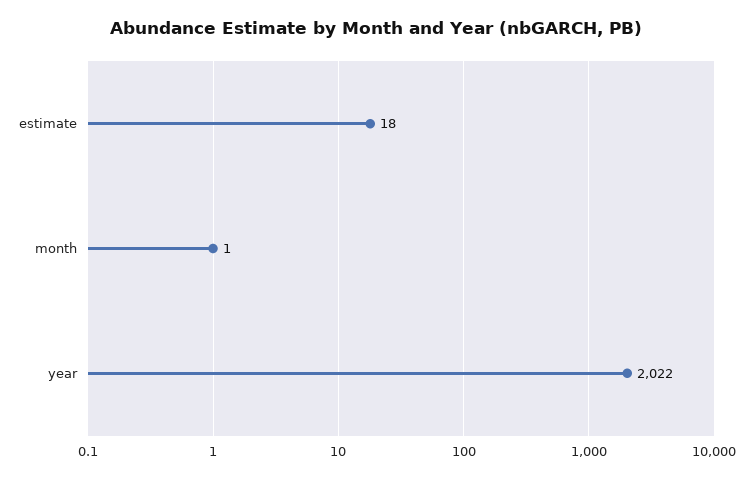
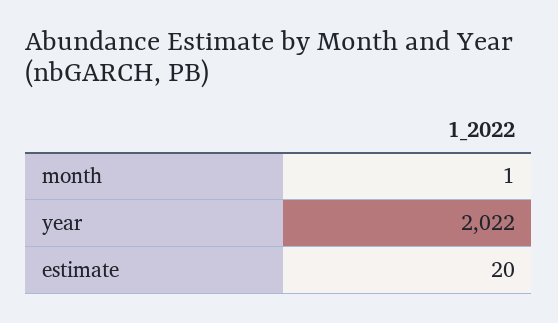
estimate: 18 -> 20

